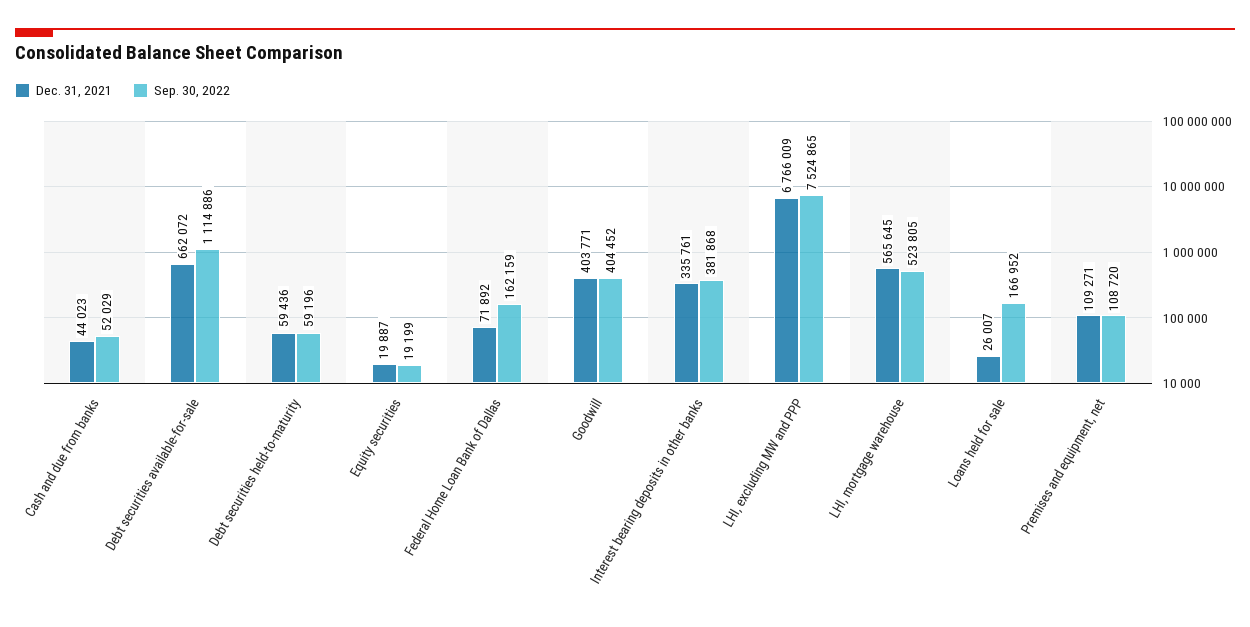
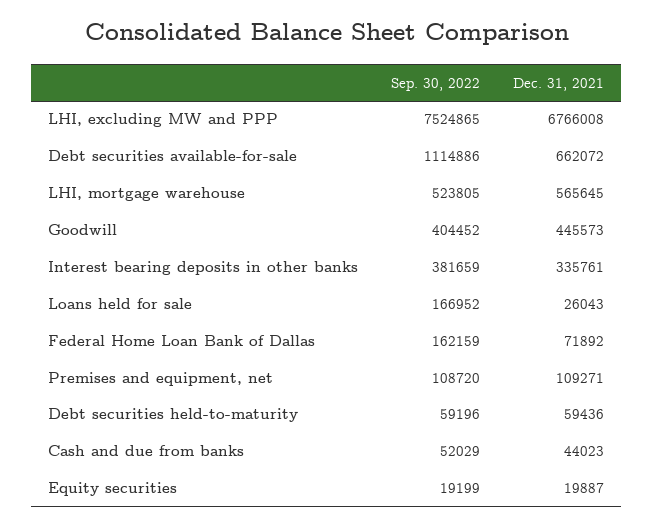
Dec. 31, 2021, Goodwill: 403771 -> 445573
Sep. 30, 2022, Interest bearing deposits in other banks: 381868 -> 381659
Dec. 31, 2021, LHI, excluding MW and PPP: 6766009 -> 6766008
Dec. 31, 2021, Loans held for sale: 26007 -> 26043

